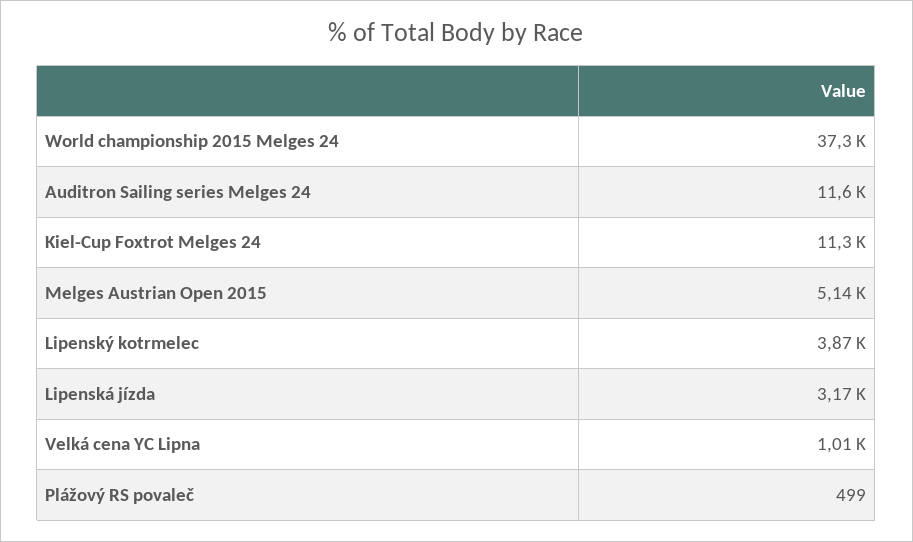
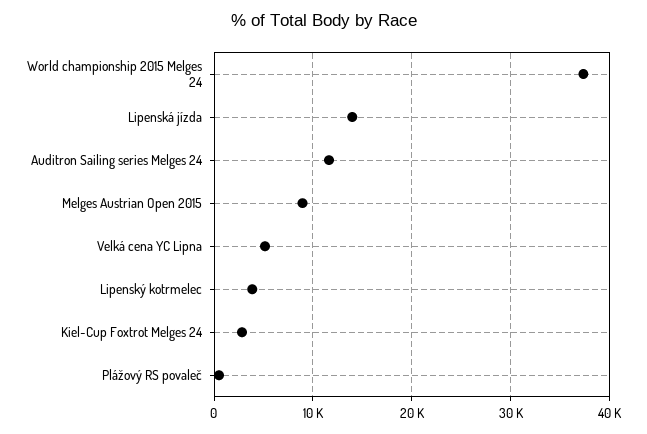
Kiel-Cup Foxtrot Melges 24: 11300 -> 3000
Melges Austrian Open 2015: 5140 -> 9000
Lipenská jízda: 3170 -> 14000
Velká cena YC Lipna: 1010 -> 5000

